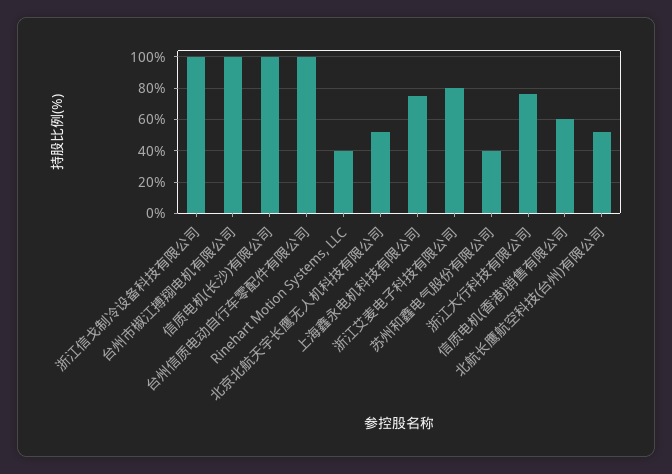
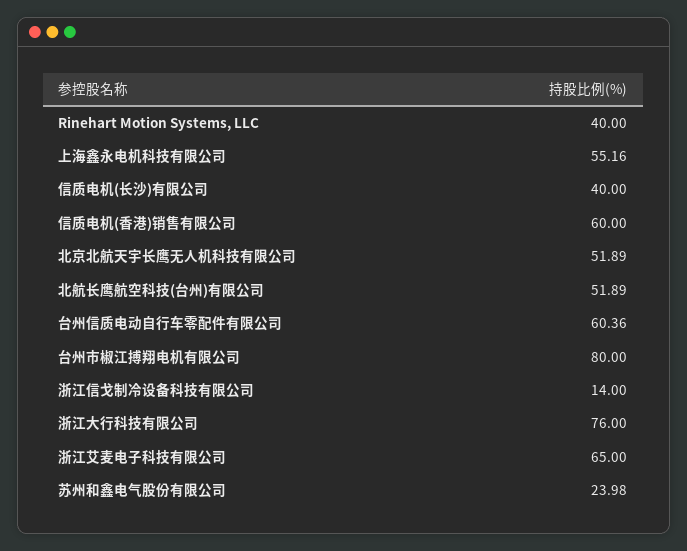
浙江信戈制冷设备科技有限公司: 100 -> 14
台州市椒江搏翔电机有限公司: 100 -> 80
信质电机(长沙)有限公司: 100 -> 40
台州信质电动自行车零配件有限公司: 100 -> 60.36
上海鑫永电机科技有限公司: 75 -> 55.16
浙江艾麦电子科技有限公司: 80 -> 65
苏州和鑫电气股份有限公司: 40 -> 23.98

